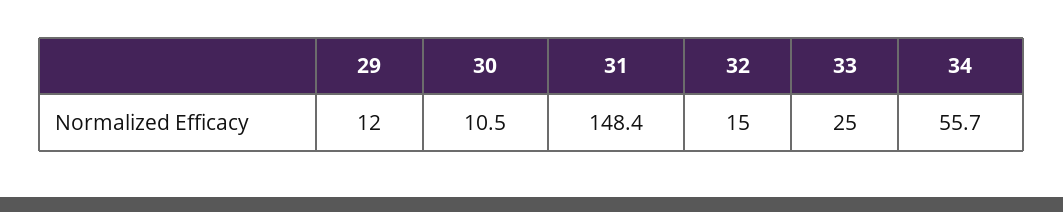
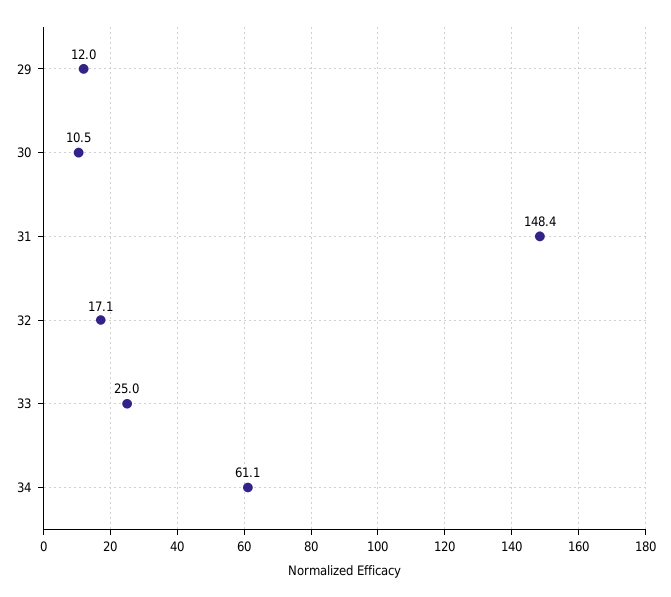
32: 15 -> 17.1
34: 55.7 -> 61.1

